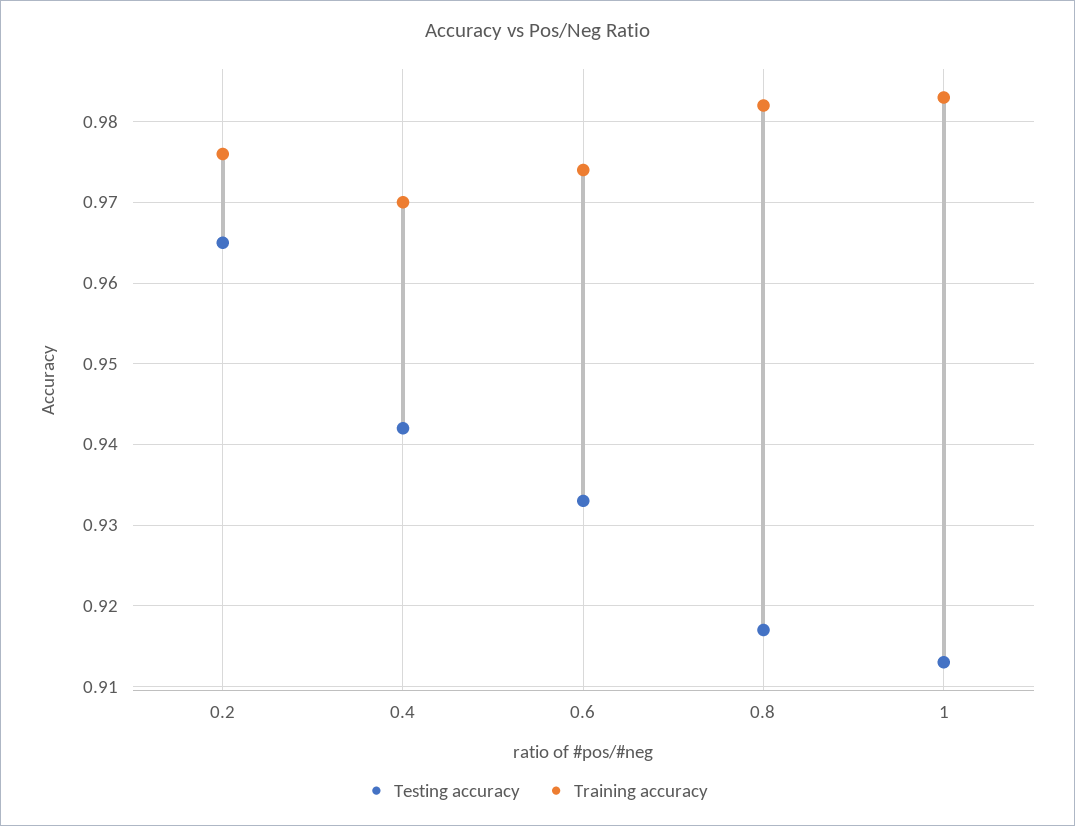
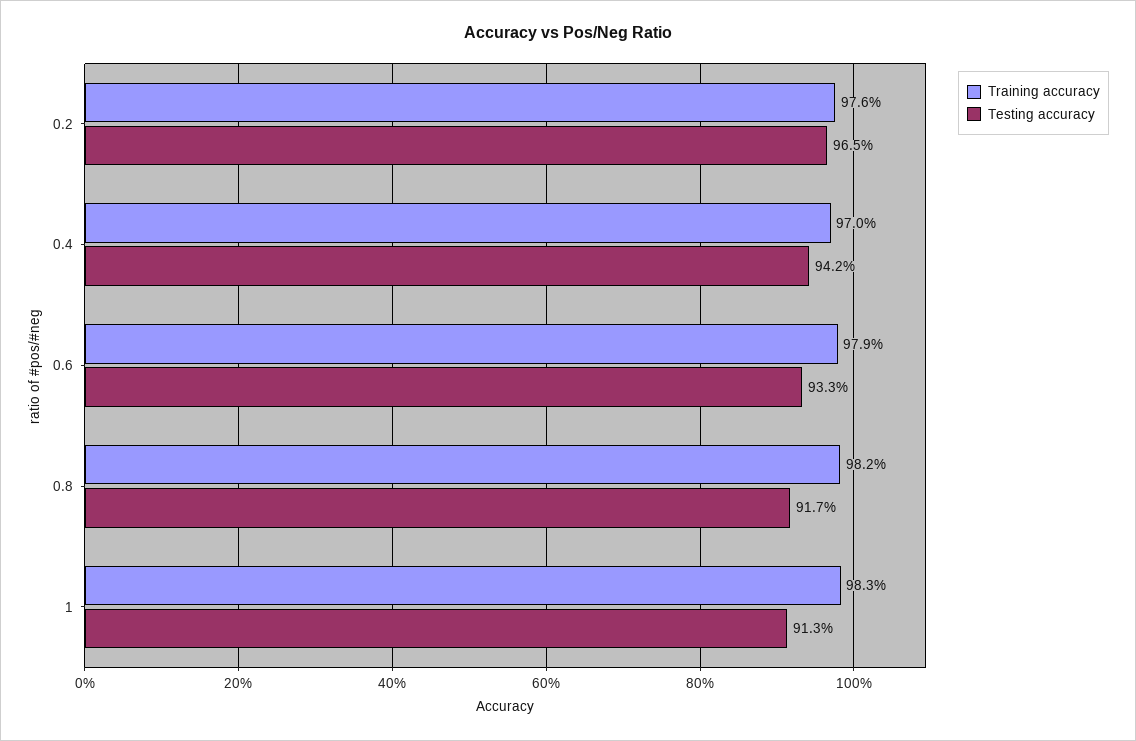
Training accuracy, 0.6: 0.974 -> 0.979

